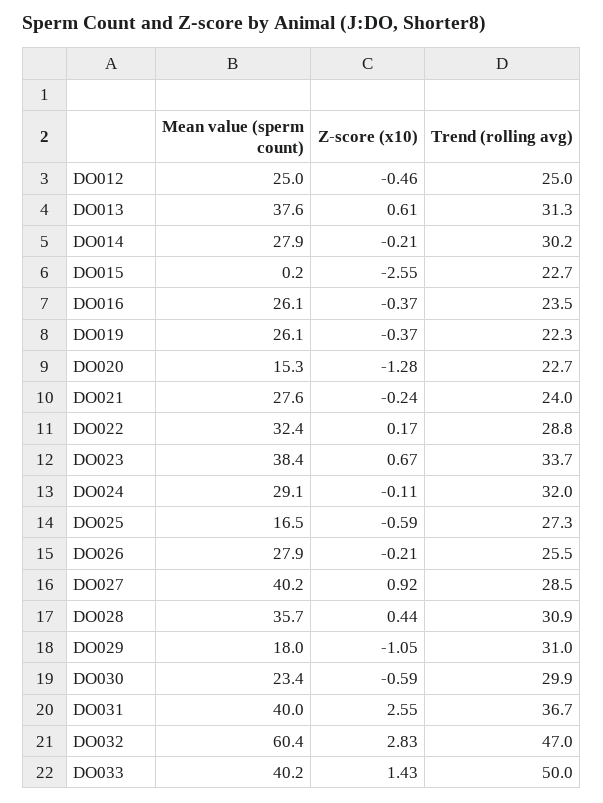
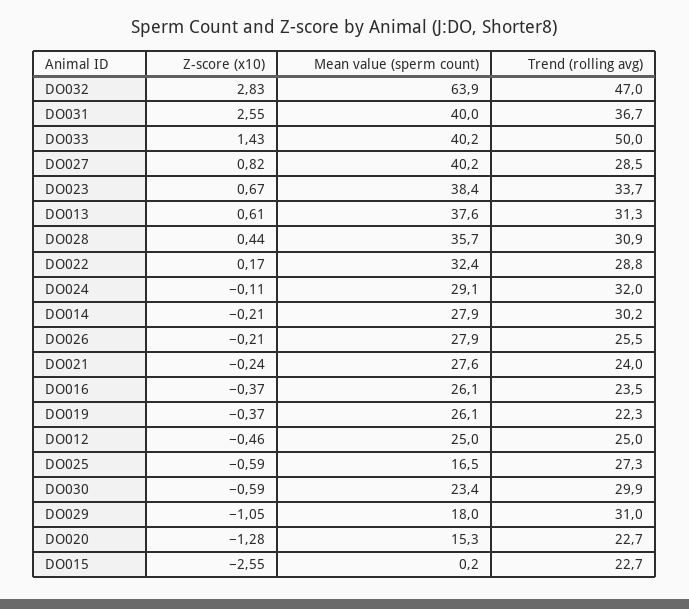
Z-score (x10), DO027: 0.92 -> 0.82
Mean value (sperm count), DO032: 60.4 -> 63.9

